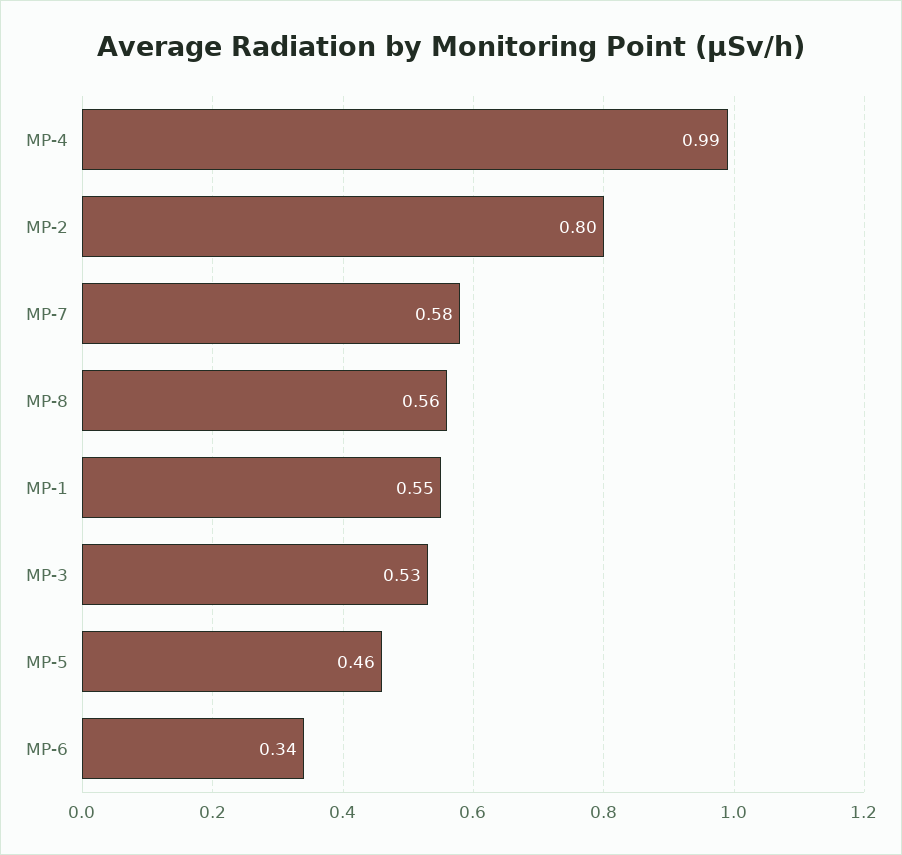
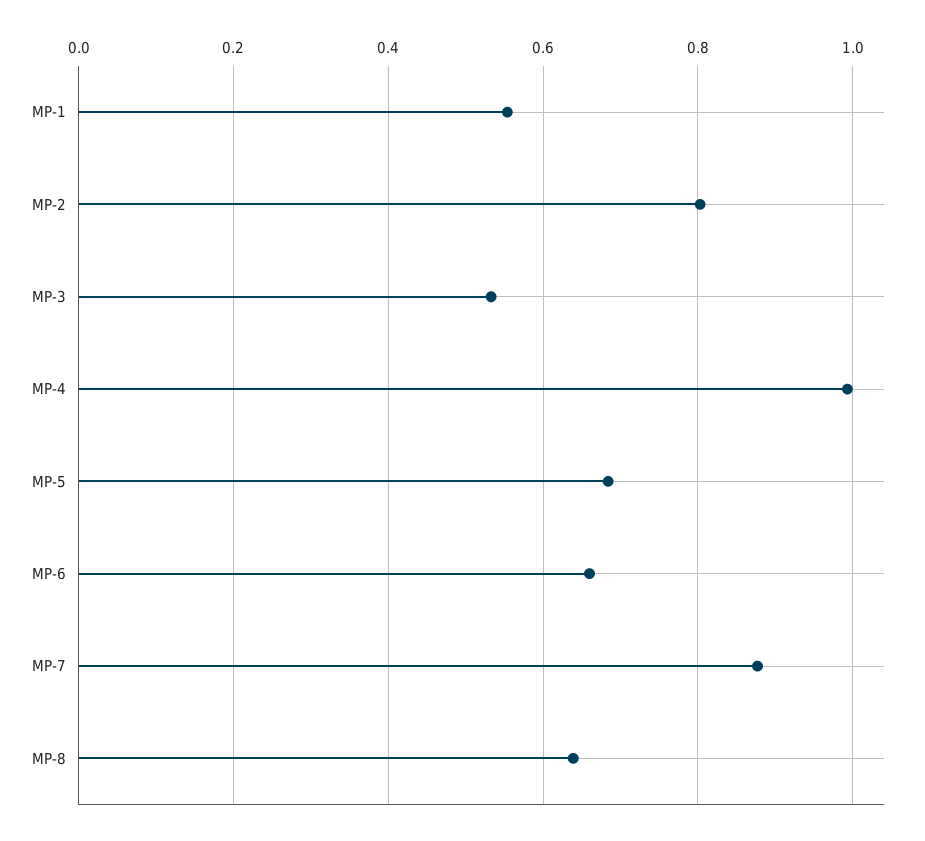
MP-7: 0.58 -> 0.88
MP-8: 0.56 -> 0.64
MP-5: 0.46 -> 0.68
MP-6: 0.34 -> 0.66

